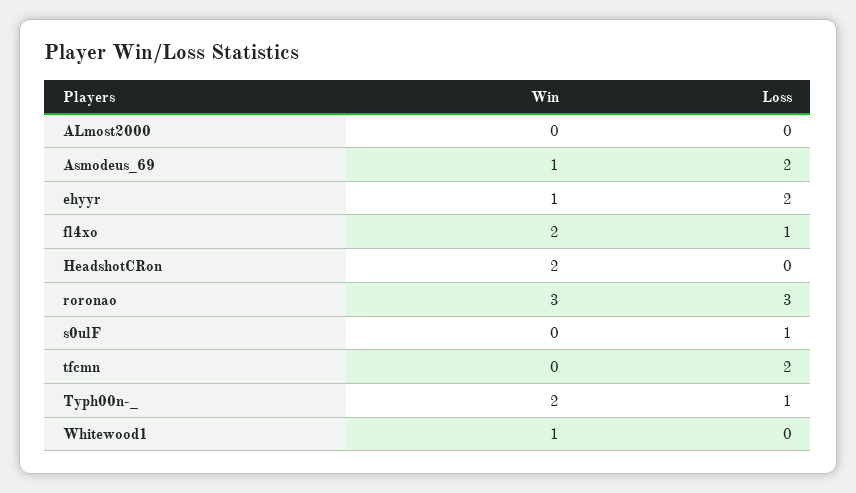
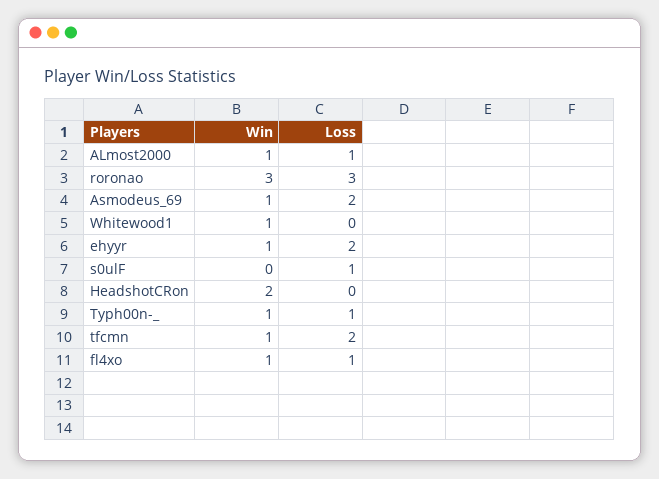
Win, ALmost2000: 0 -> 1
Loss, ALmost2000: 0 -> 1
Win, fl4xo: 2 -> 1
Win, tfcmn: 0 -> 1
Win, Typh00n-_: 2 -> 1

